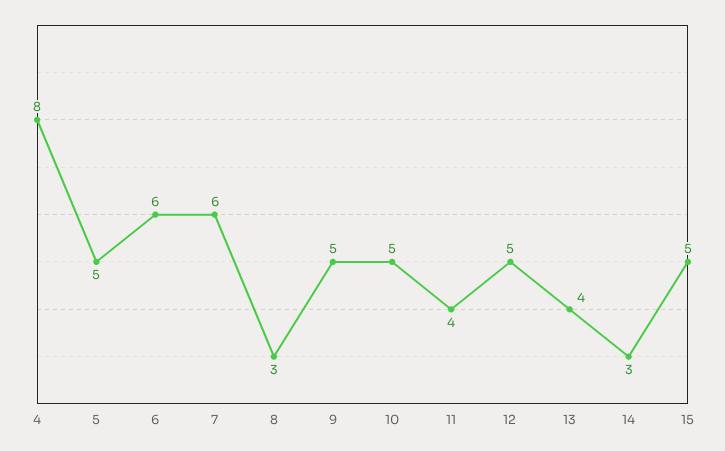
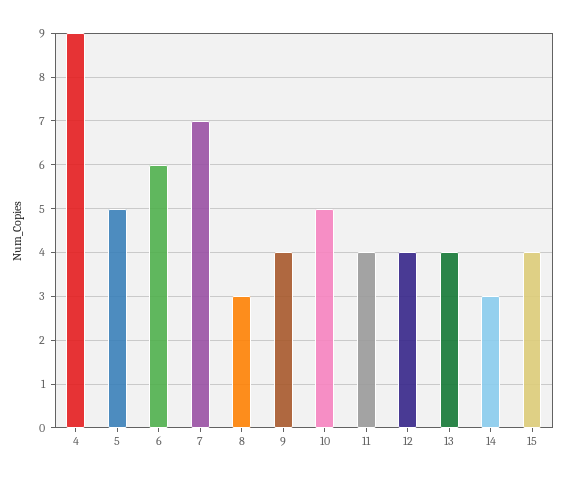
4: 8 -> 9
7: 6 -> 7
9: 5 -> 4
12: 5 -> 4
15: 5 -> 4

